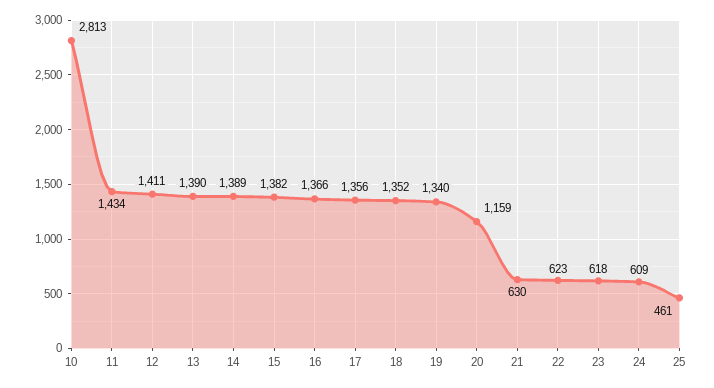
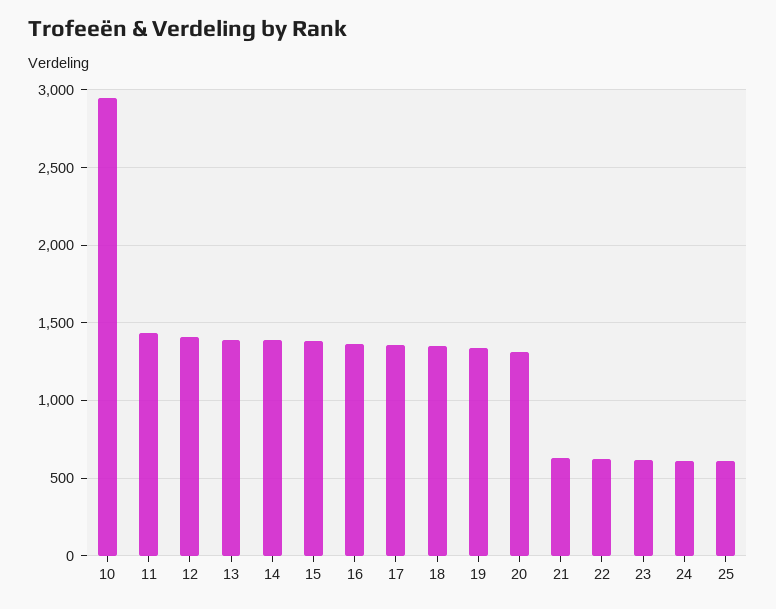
10: 2813 -> 2950
20: 1159 -> 1300
25: 461 -> 600

